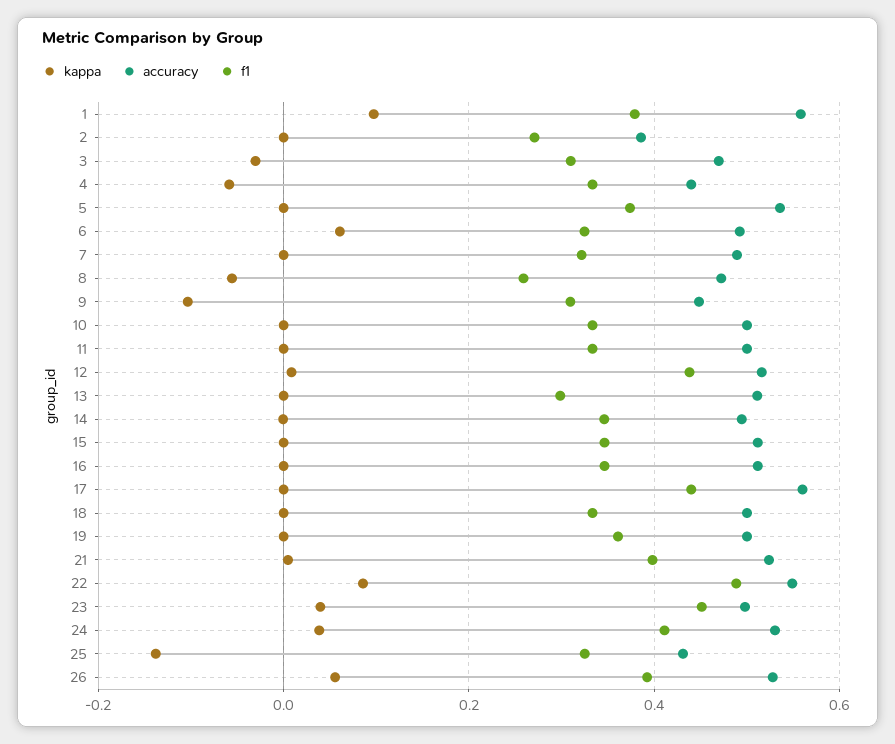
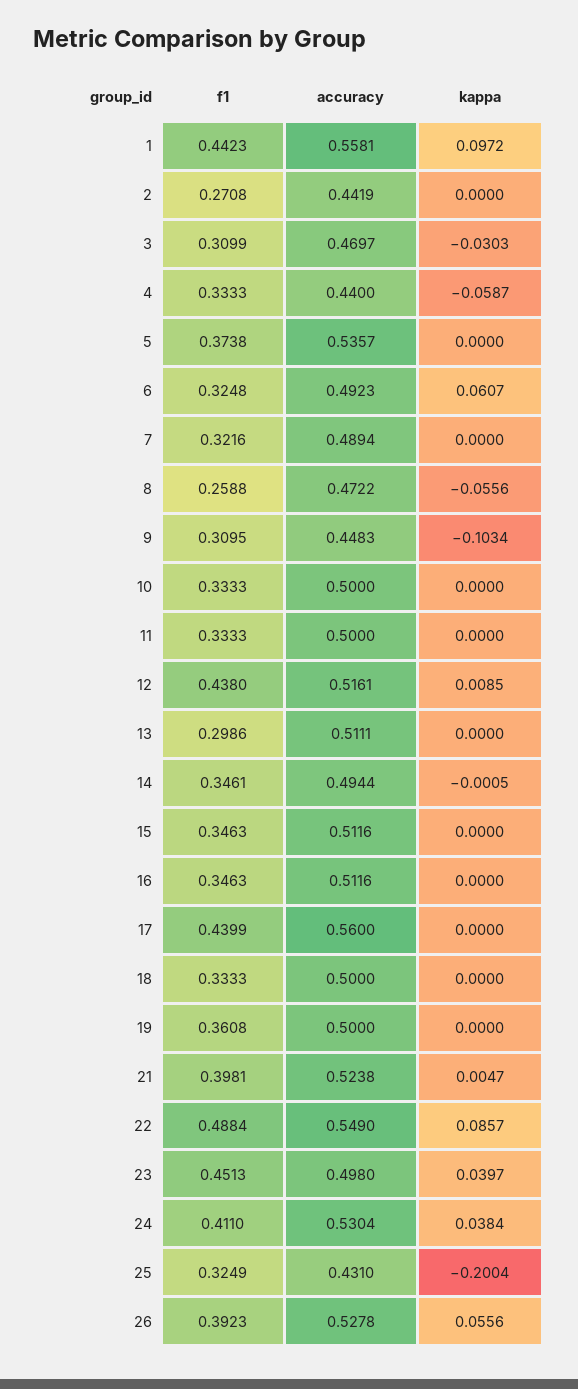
f1, 1: 0.38 -> 0.4423
accuracy, 2: 0.38 -> 0.4419
kappa, 25: -0.14 -> -0.2004

